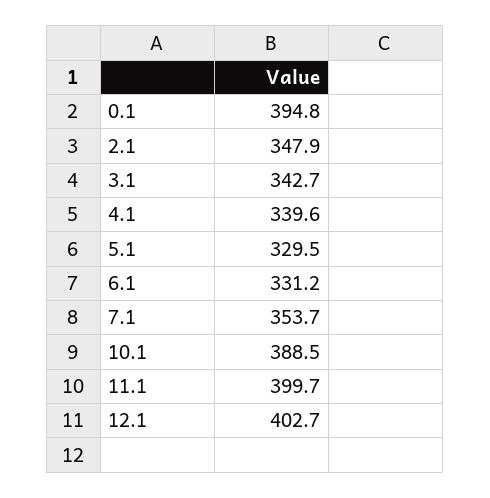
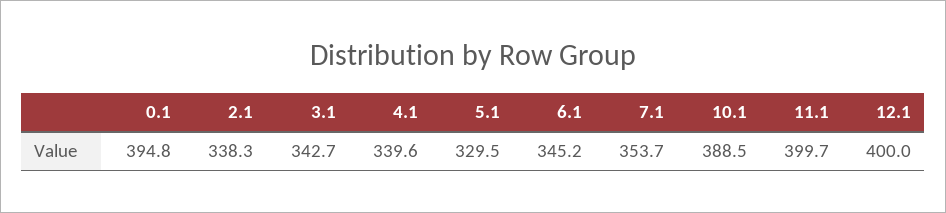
2.1: 347.9 -> 338.3
6.1: 331.2 -> 345.2
12.1: 402.7 -> 400

